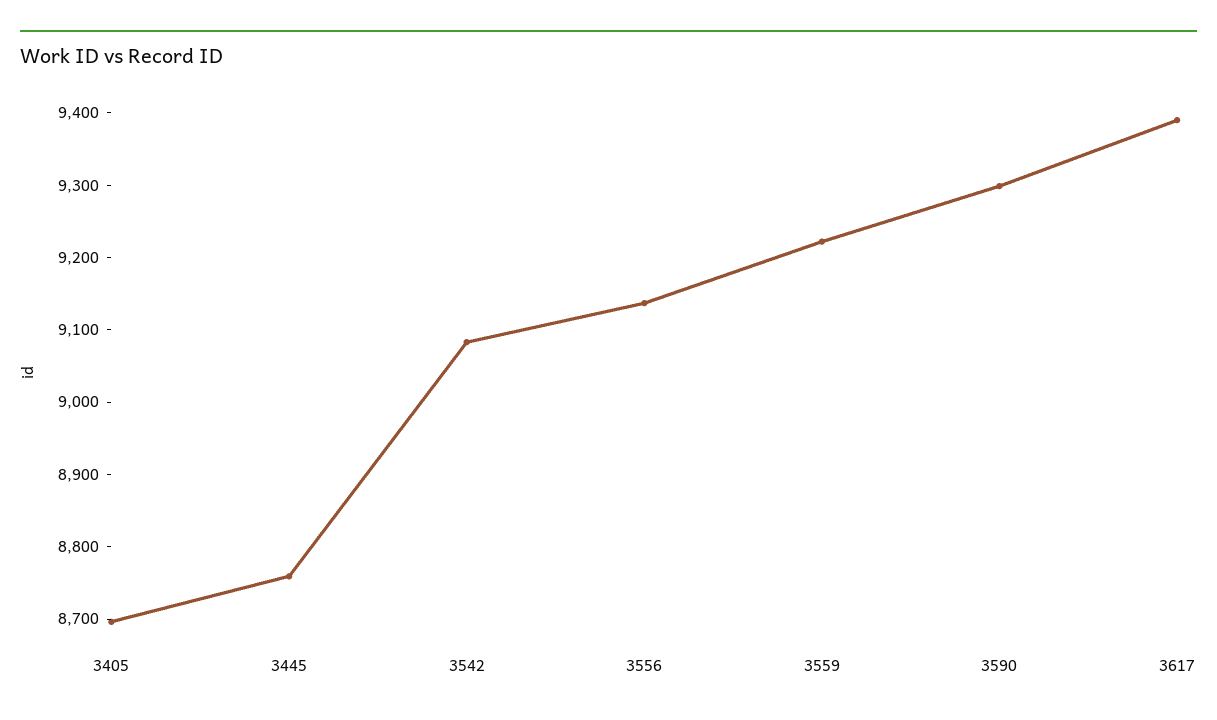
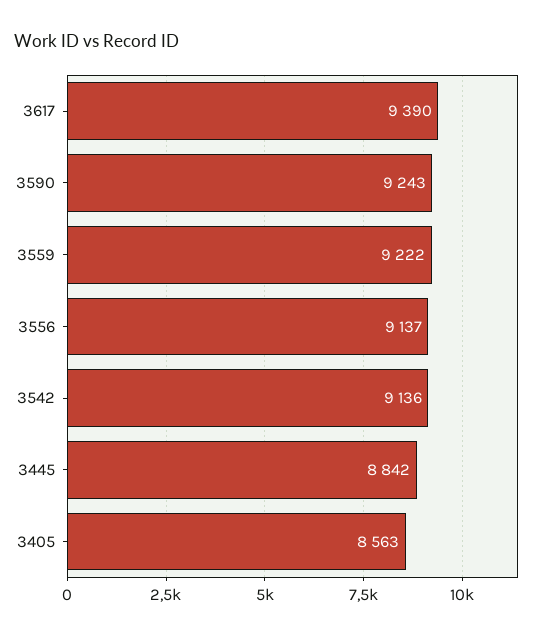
3405: 8700 -> 8563
3445: 8760 -> 8842
3542: 9080 -> 9136
3590: 9300 -> 9243

